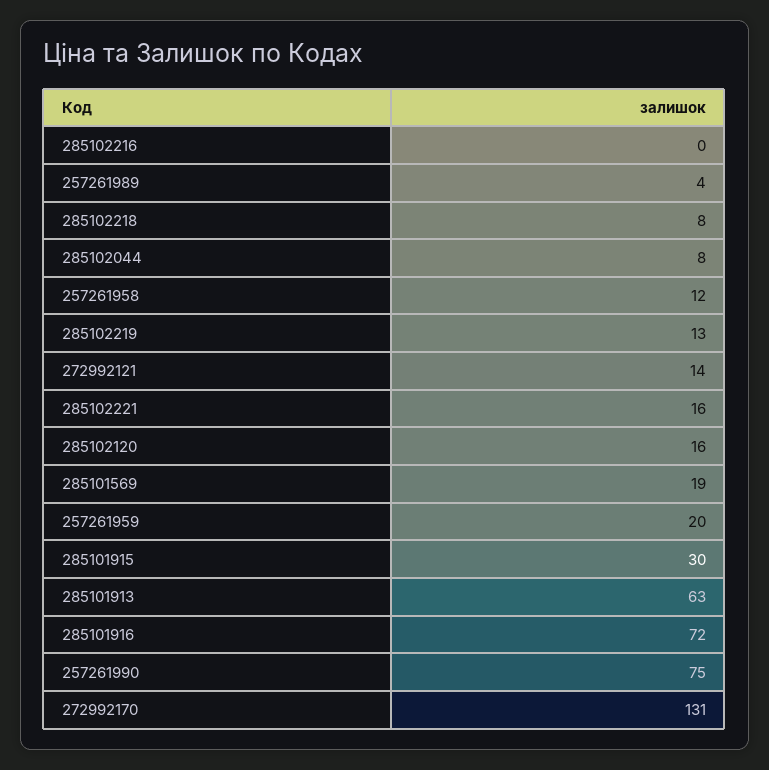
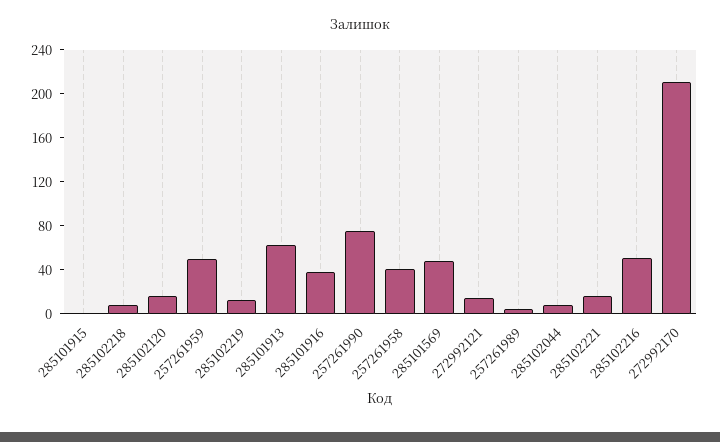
285102216: 0 -> 50
257261958: 12 -> 40
285101569: 19 -> 50
257261959: 20 -> 50
285101915: 30 -> 0
285101916: 72 -> 40
272992170: 131 -> 210

